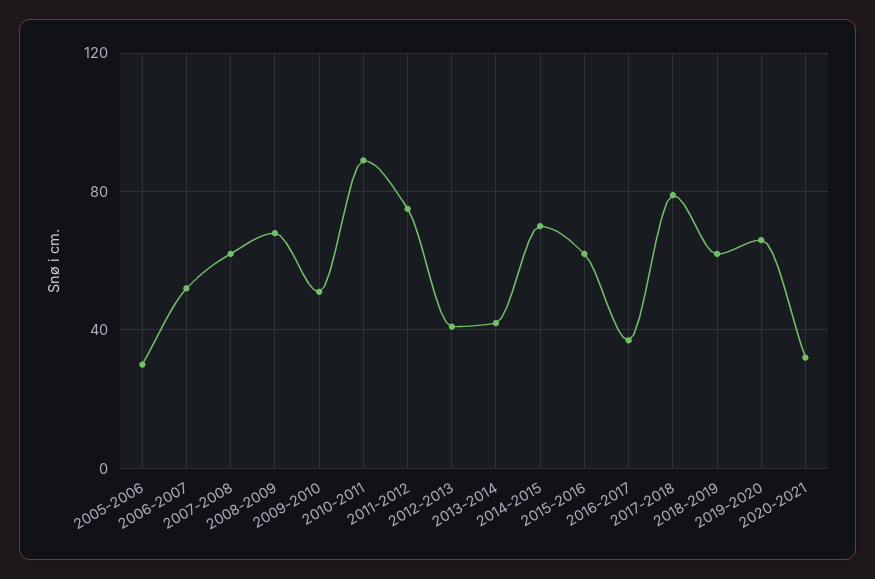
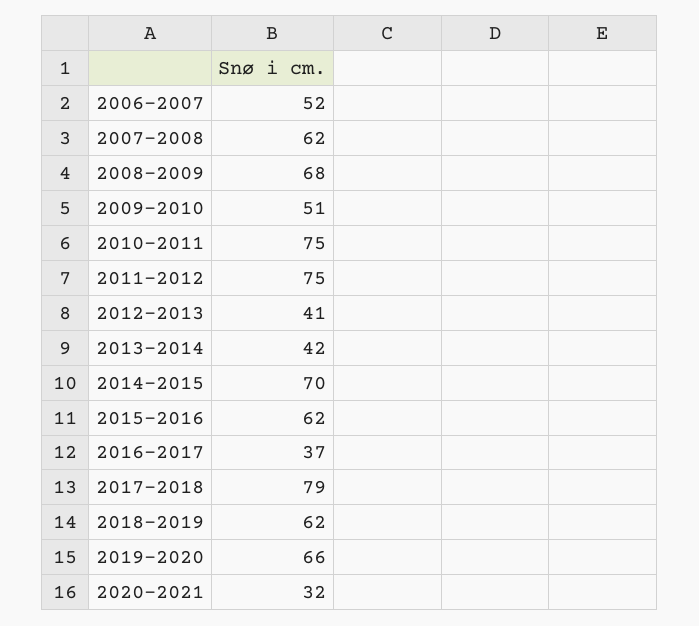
2005-2006: 30 -> none
2010-2011: 90 -> 75

